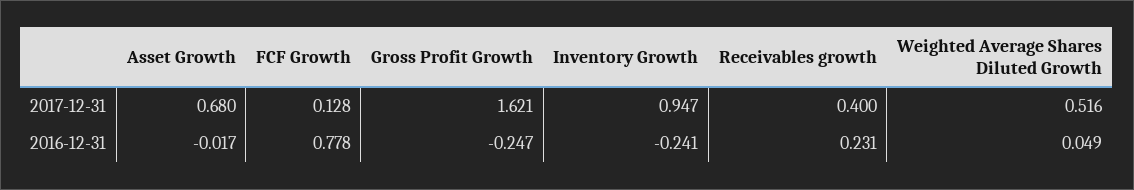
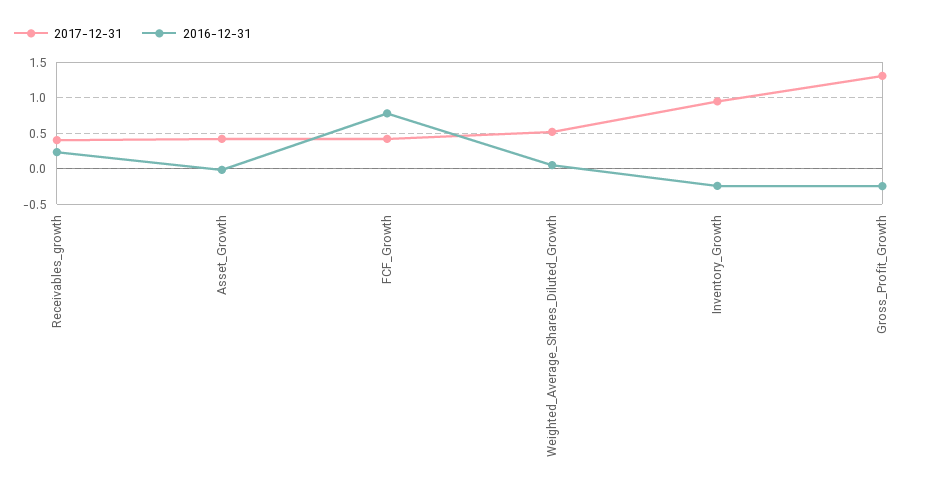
2017-12-31, Asset Growth: 0.68 -> 0.4
2017-12-31, FCF Growth: 0.128 -> 0.4
2017-12-31, Gross Profit Growth: 1.621 -> 1.3

